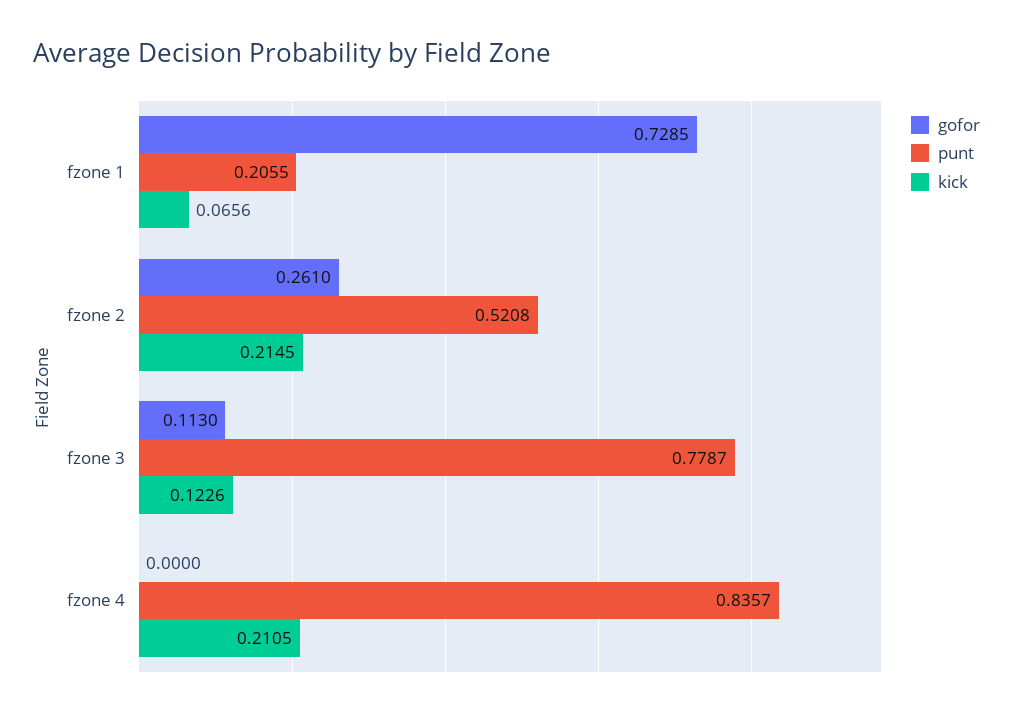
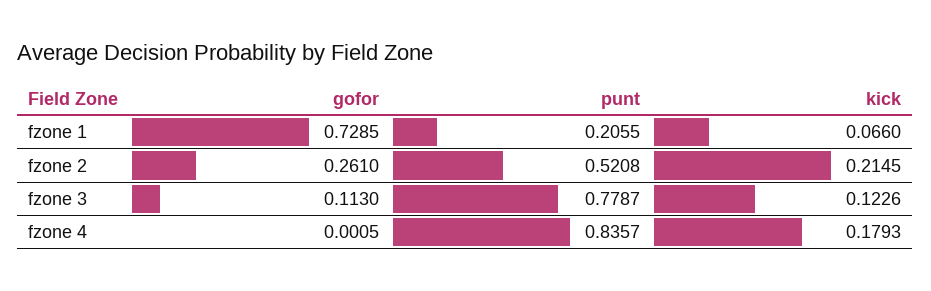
kick, fzone 1: 0.0656 -> 0.066
gofor, fzone 4: 0 -> 0.0005
kick, fzone 4: 0.2105 -> 0.1793

